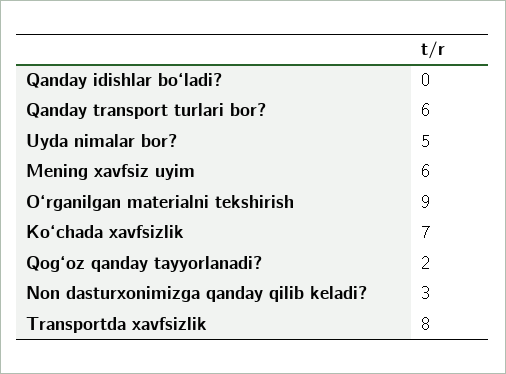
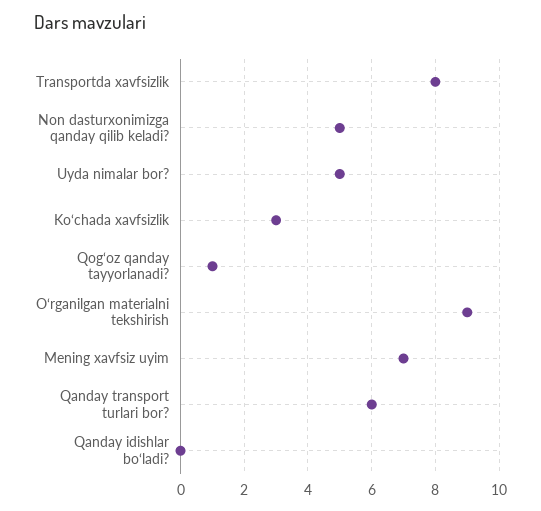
Mening xavfsiz uyim: 6 -> 7
Ko‘chada xavfsizlik: 7 -> 3
Qog‘oz qanday tayyorlanadi?: 2 -> 1
Non dasturxonimizga qanday qilib keladi?: 3 -> 5

